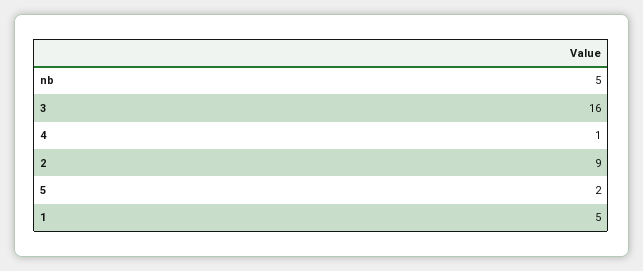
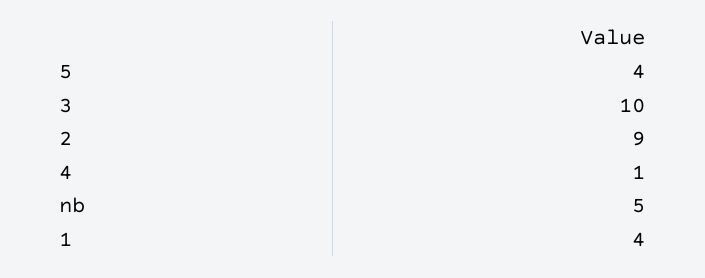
3: 16 -> 10
5: 2 -> 4
1: 5 -> 4

